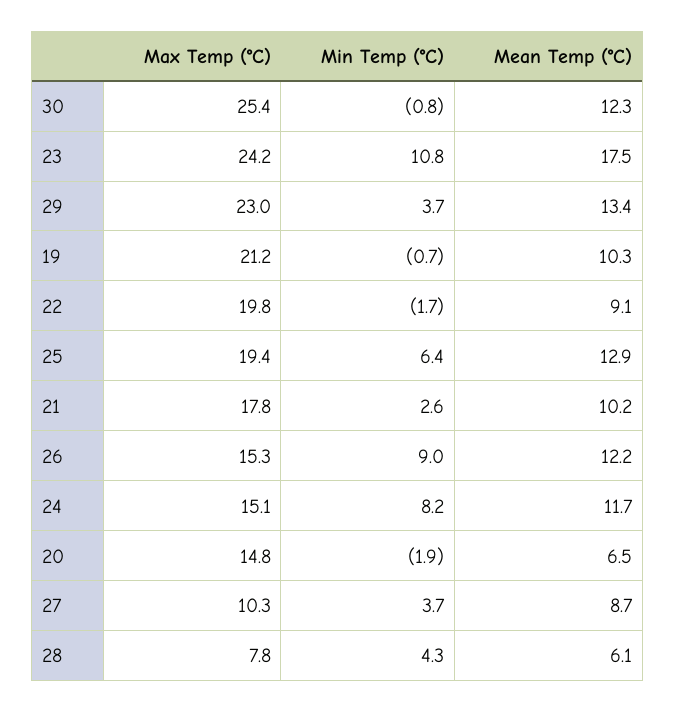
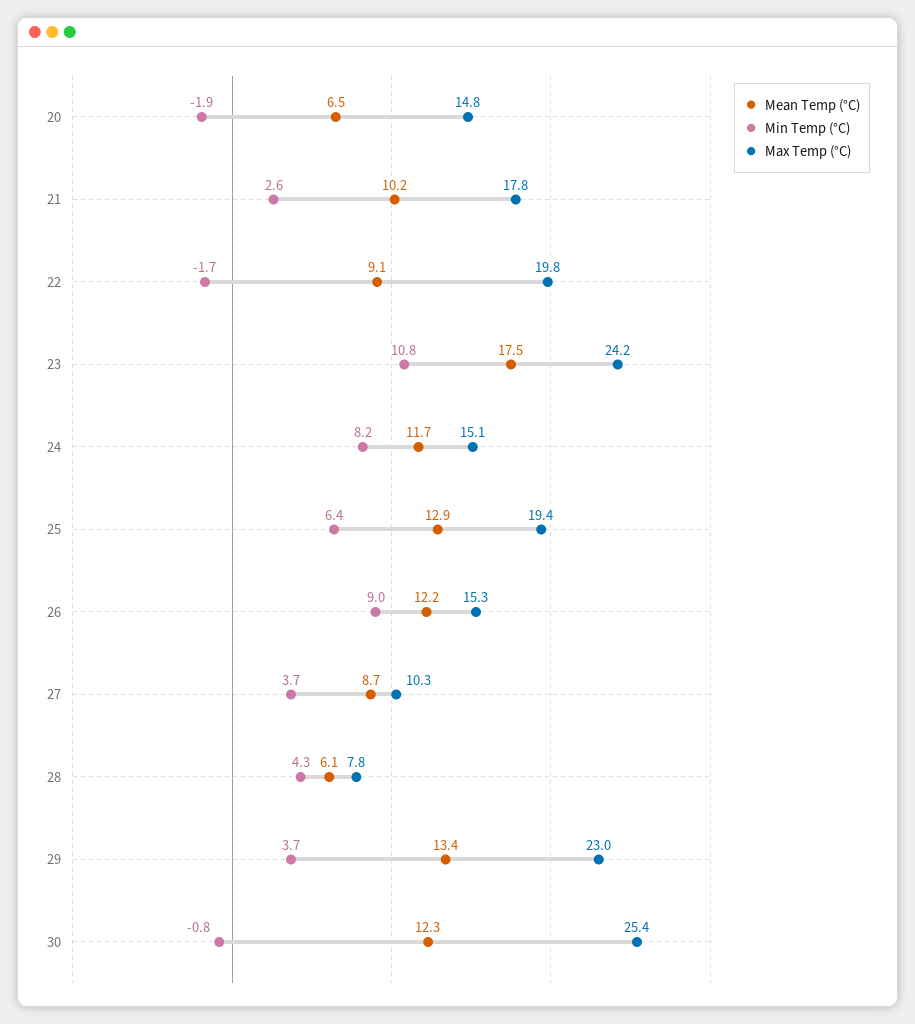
Max Temp (°C), 19: 21.2 -> none
Min Temp (°C), 19: -0.7 -> none
Mean Temp (°C), 19: 10.3 -> none

